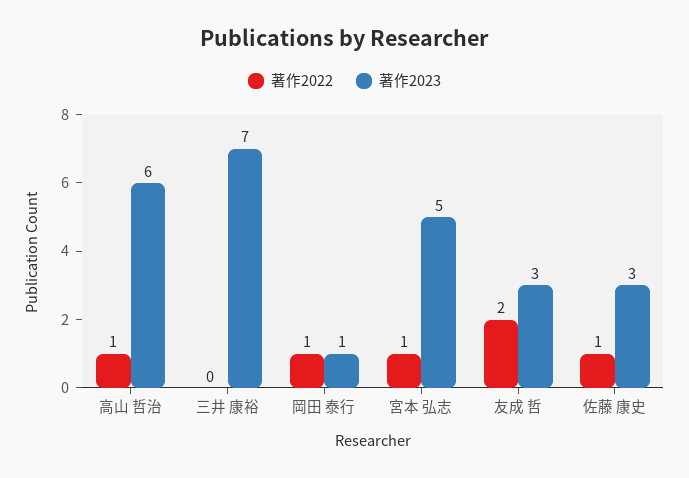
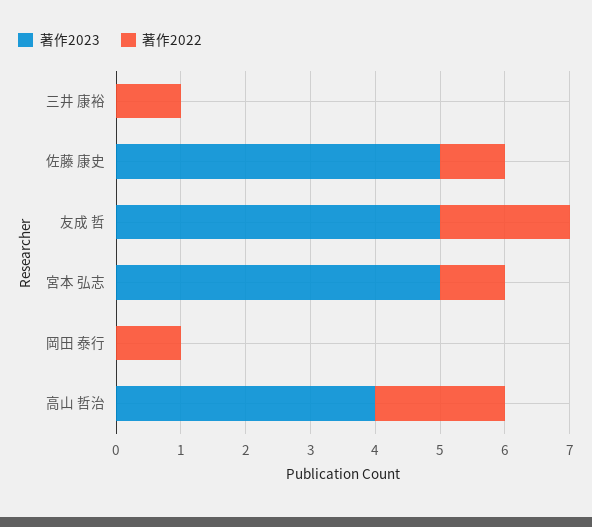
著作2022, 高山 哲治: 1 -> 2
著作2023, 高山 哲治: 6 -> 4
著作2022, 三井 康裕: 0 -> 1
著作2023, 三井 康裕: 7 -> 0
著作2023, 岡田 泰行: 1 -> 0
著作2023, 友成 哲: 3 -> 5
著作2023, 佐藤 康史: 3 -> 5

